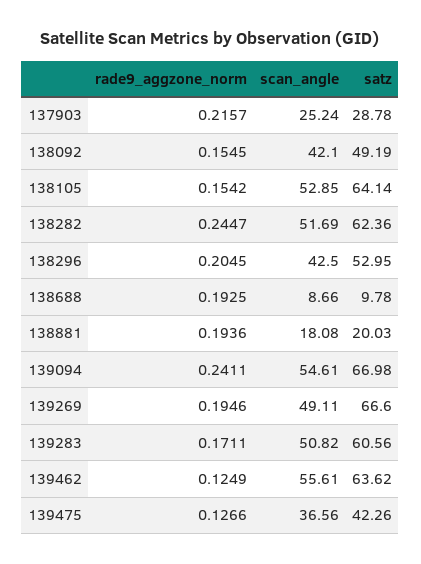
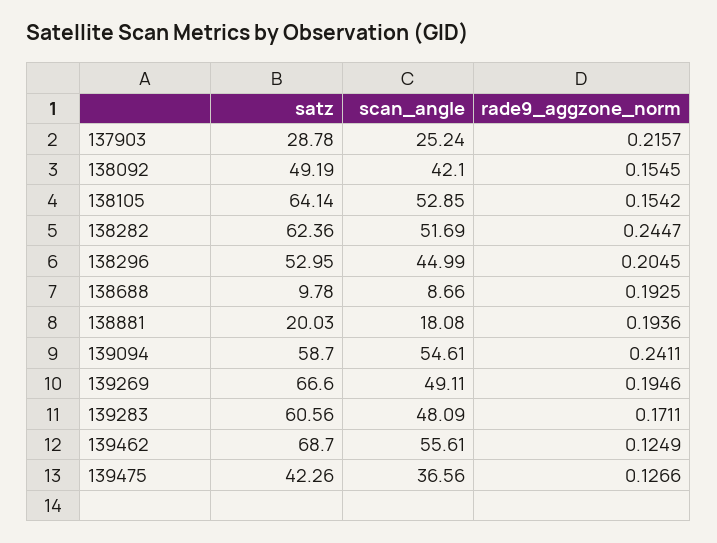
scan_angle, 138296: 42.5 -> 44.99
satz, 139094: 66.98 -> 58.7
scan_angle, 139283: 50.82 -> 48.09
satz, 139462: 63.62 -> 68.7

